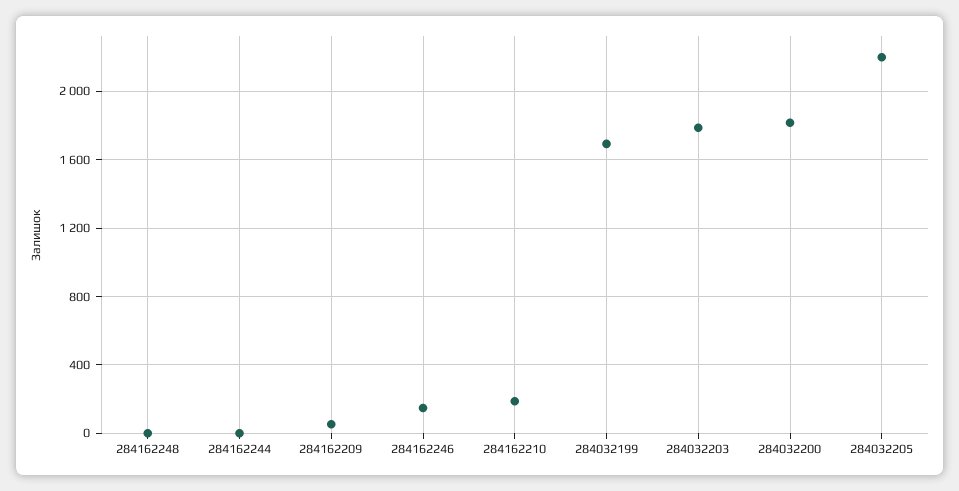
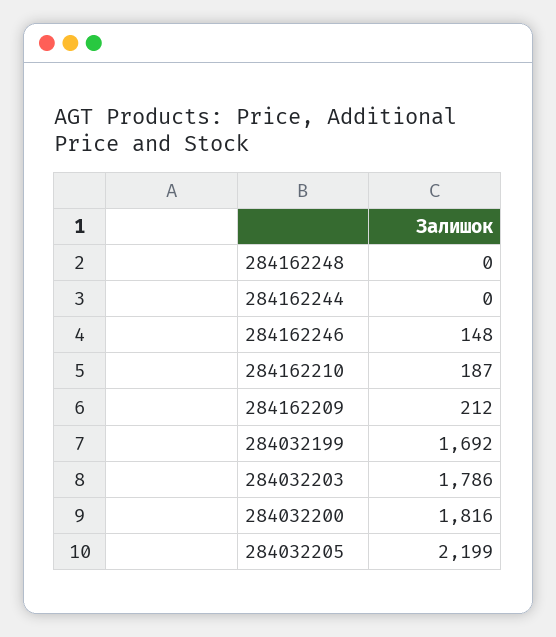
284162209: 50 -> 212

